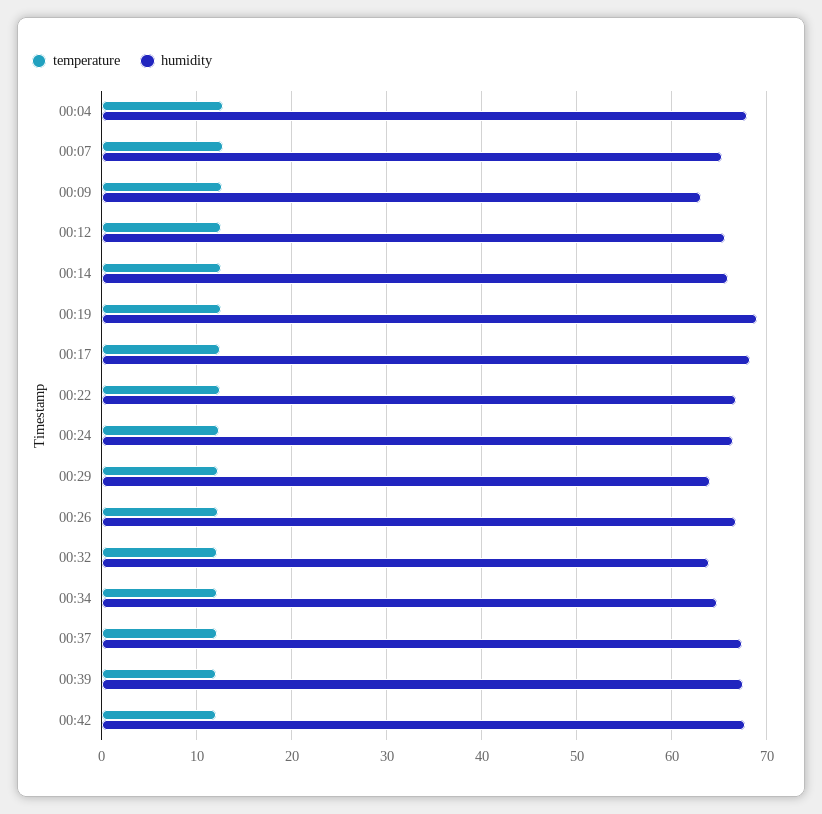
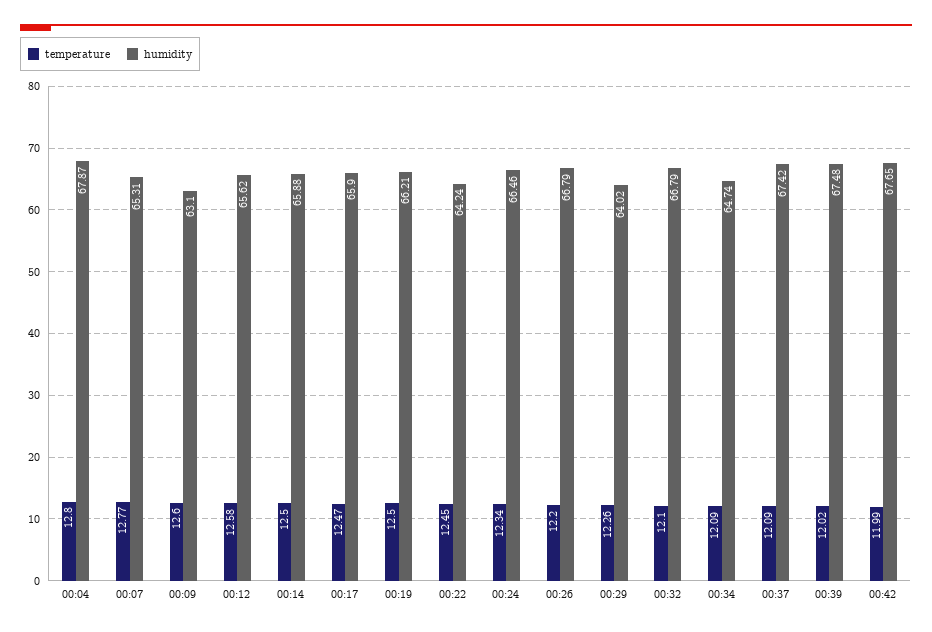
humidity, 00:19: 69 -> 66.21
humidity, 00:17: 68 -> 65.9
humidity, 00:22: 67 -> 64.24
humidity, 00:32: 64 -> 66.79

